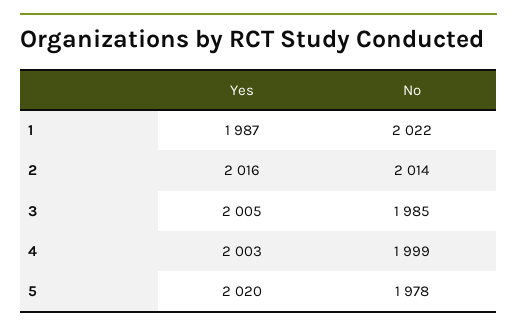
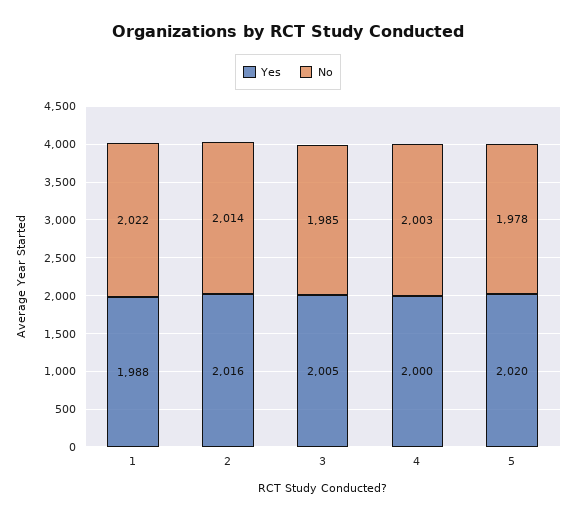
Yes, 1: 1987 -> 1988
Yes, 4: 2003 -> 2000
No, 4: 1999 -> 2003

